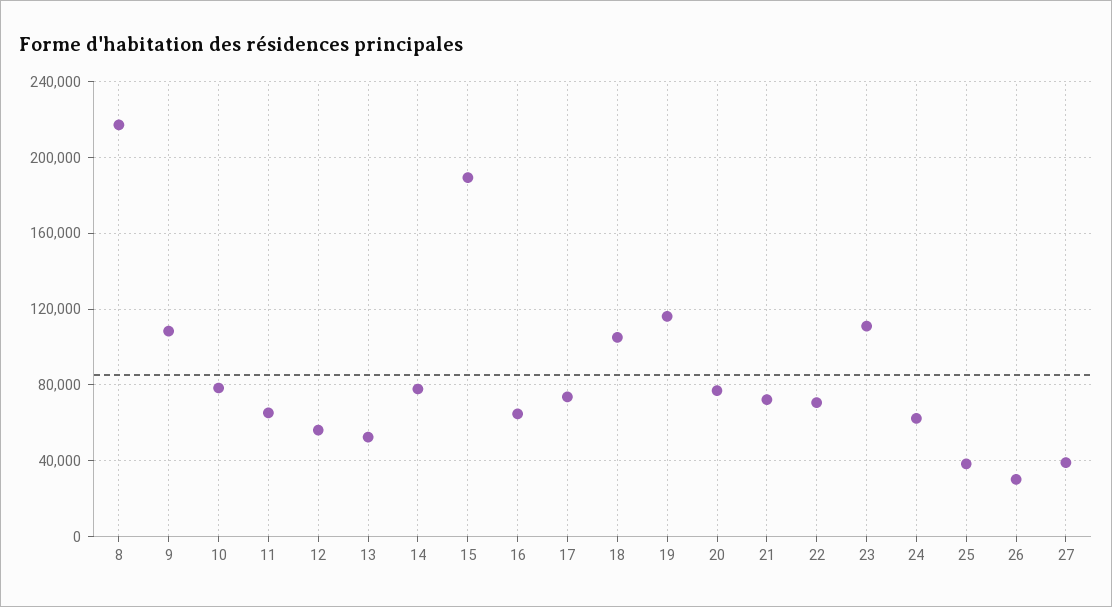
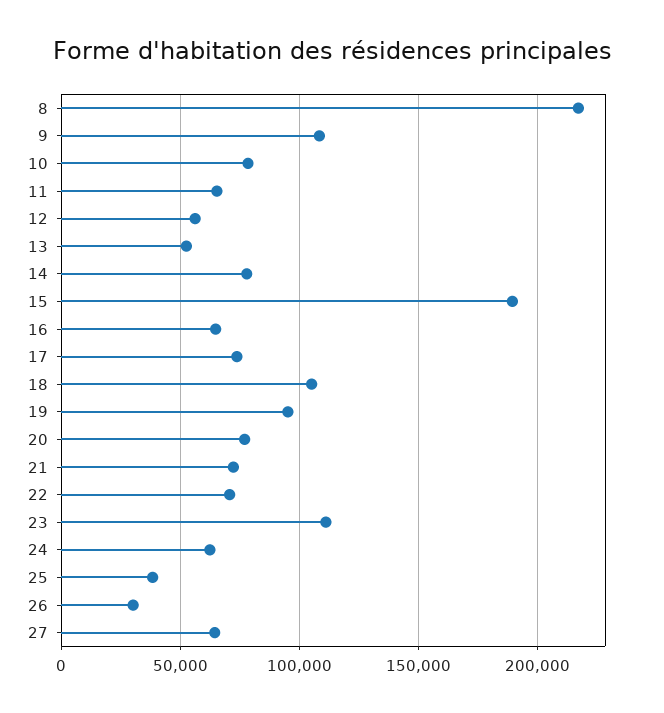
19: 115000 -> 95000
27: 40000 -> 65000

